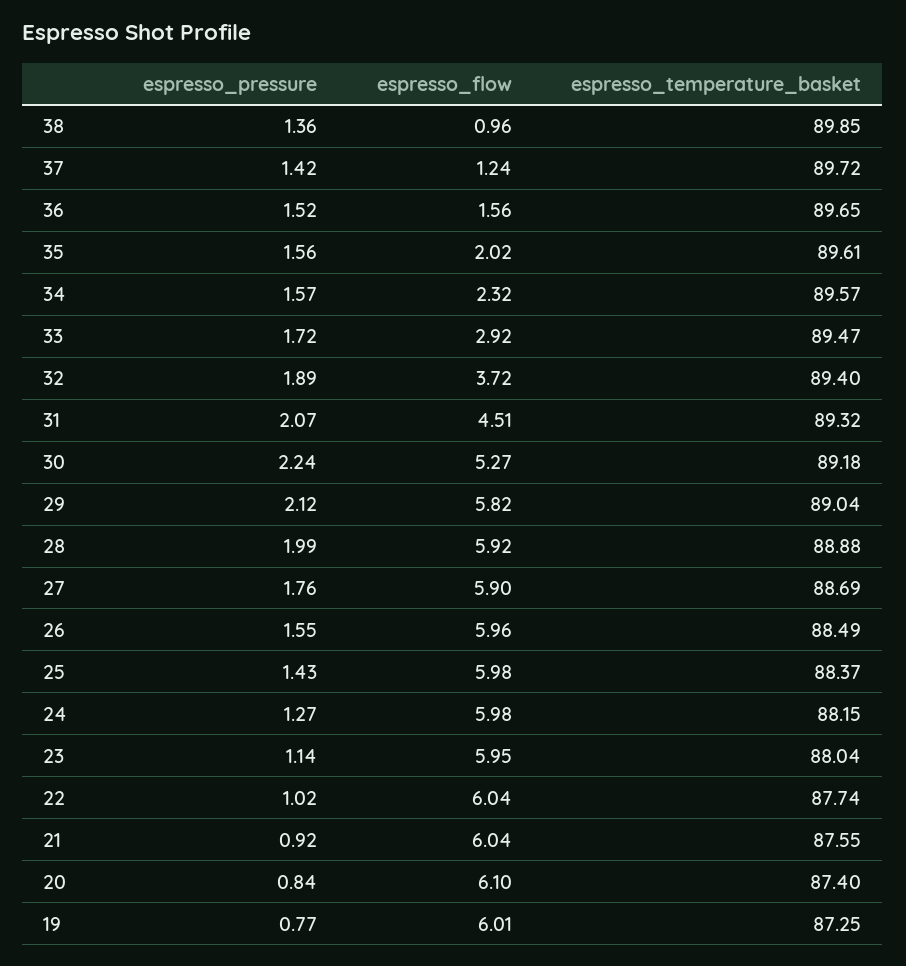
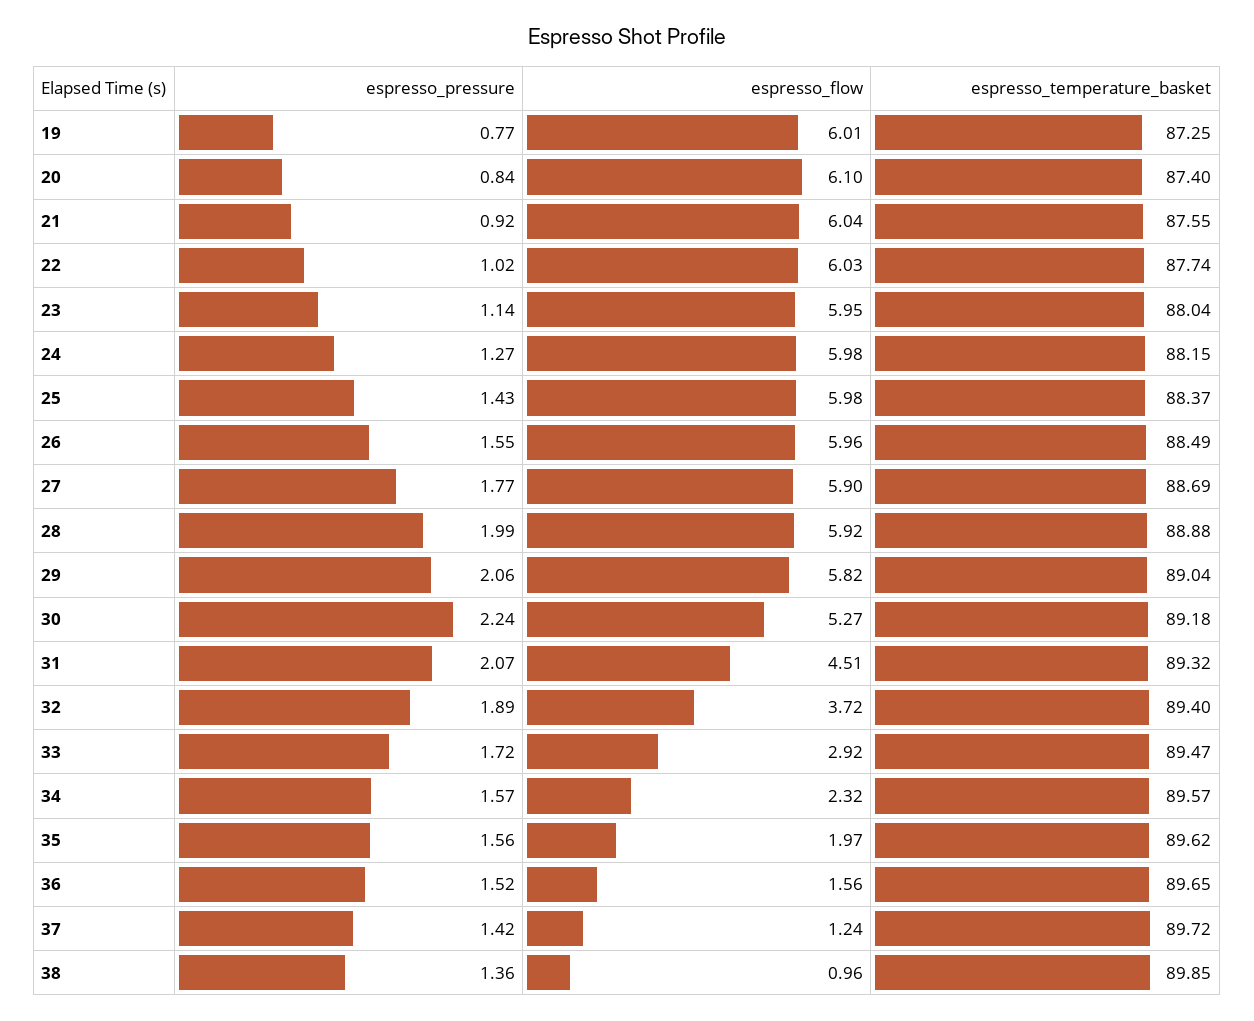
espresso_flow, 35: 2.02 -> 1.97
espresso_temperature_basket, 35: 89.61 -> 89.62
espresso_pressure, 29: 2.12 -> 2.06
espresso_pressure, 27: 1.76 -> 1.77
espresso_flow, 22: 6.04 -> 6.03

